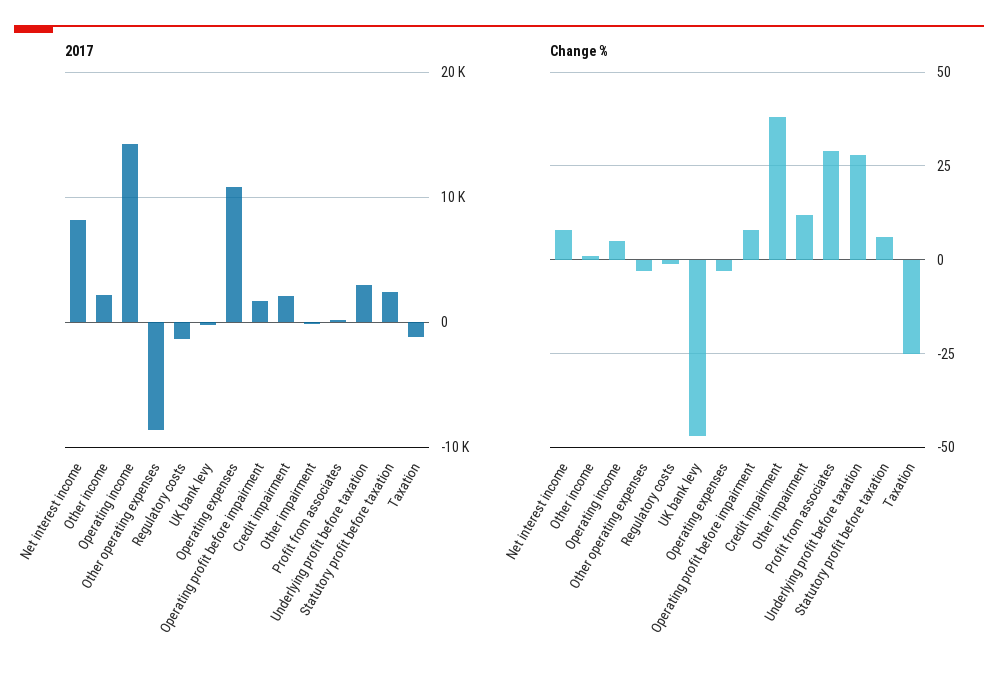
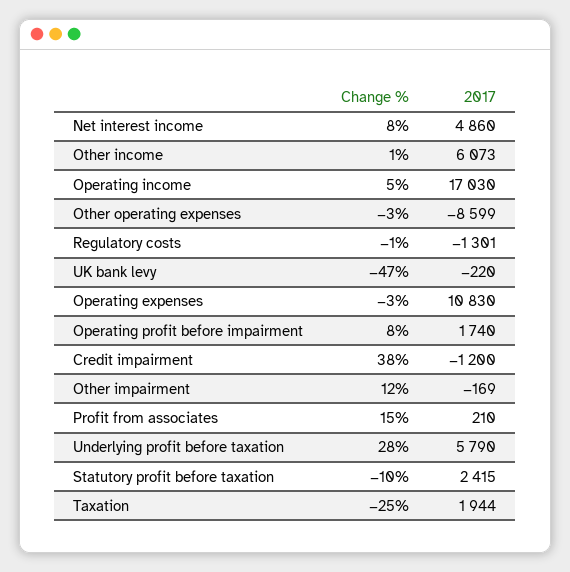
2017, Net interest income: 8000 -> 4860
2017, Other income: 2000 -> 6073
2017, Operating income: 14000 -> 17030
2017, Credit impairment: 2000 -> -1200
2017, Underlying profit before taxation: 3000 -> 5790
2017, Taxation: -1000 -> 1944
Change %, Profit from associates: 30 -> 15
Change %, Statutory profit before taxation: 5 -> -10

